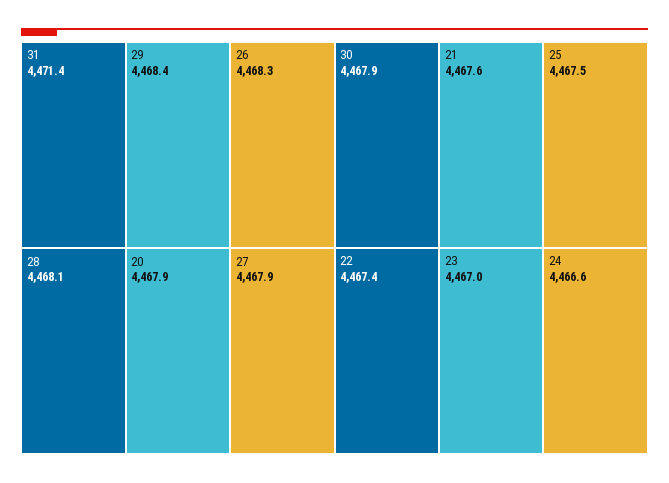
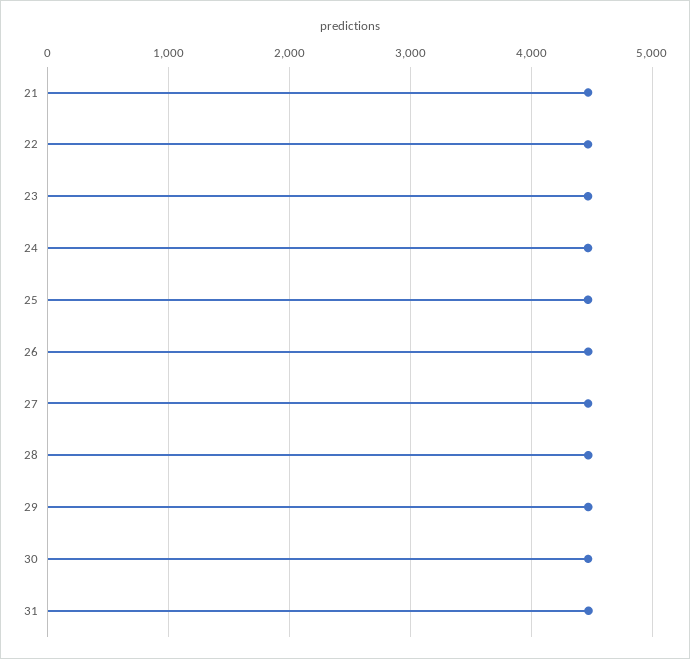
20: 4467.9 -> none

